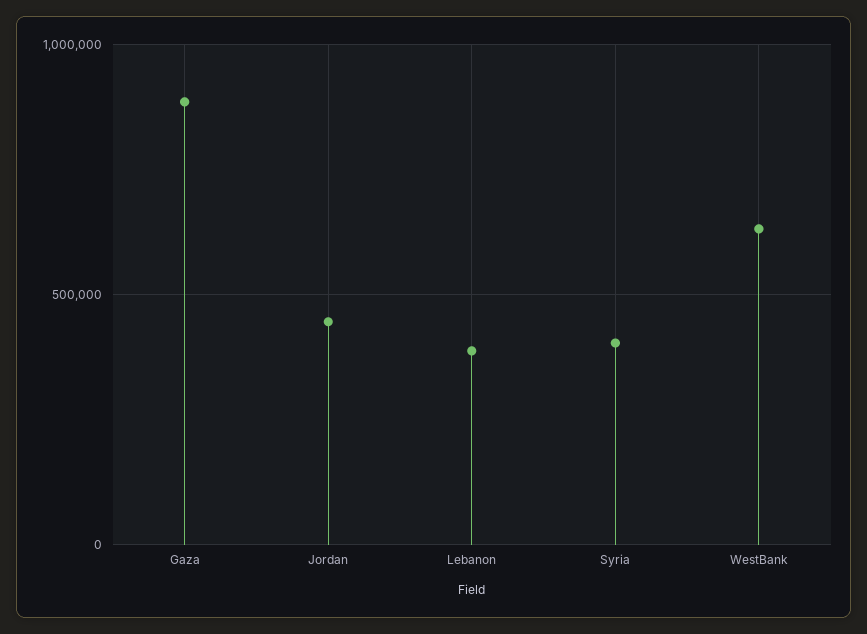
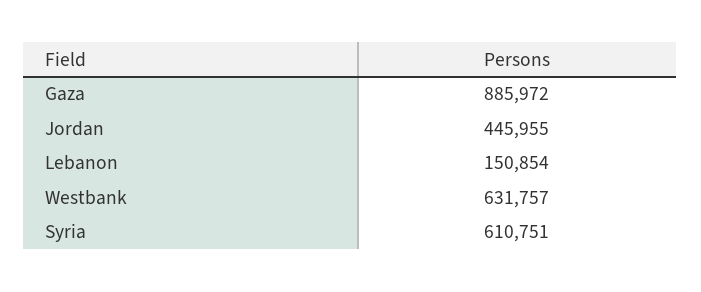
Lebanon: 400000 -> 150854
Syria: 400000 -> 610751

